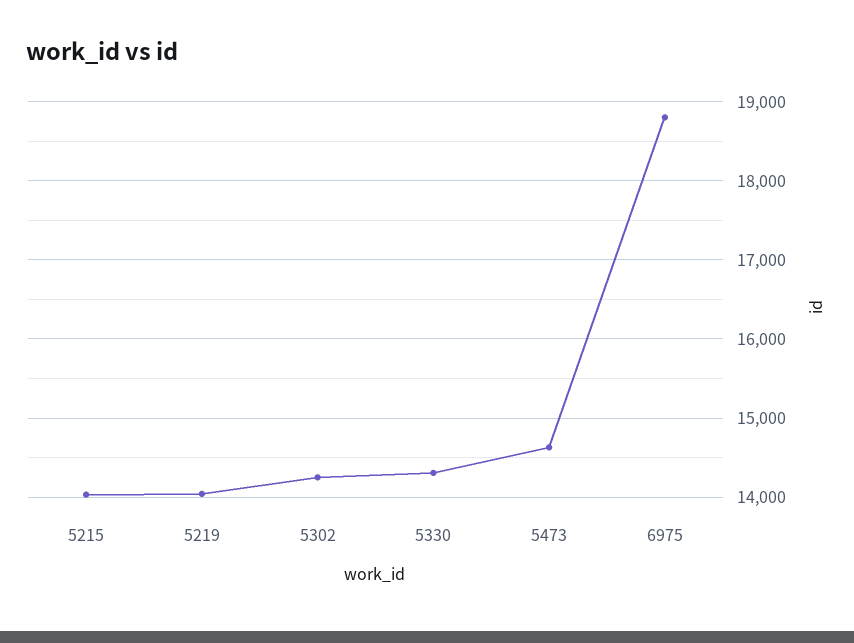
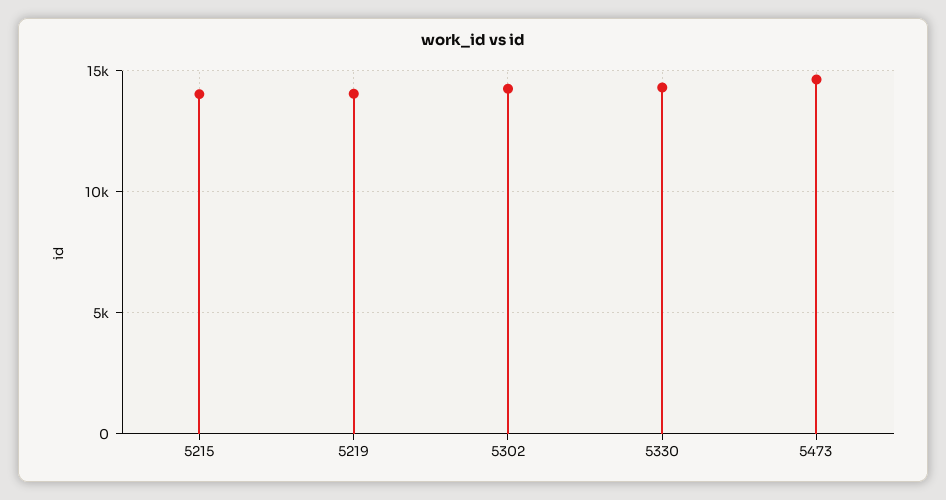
6975: 18800 -> none

